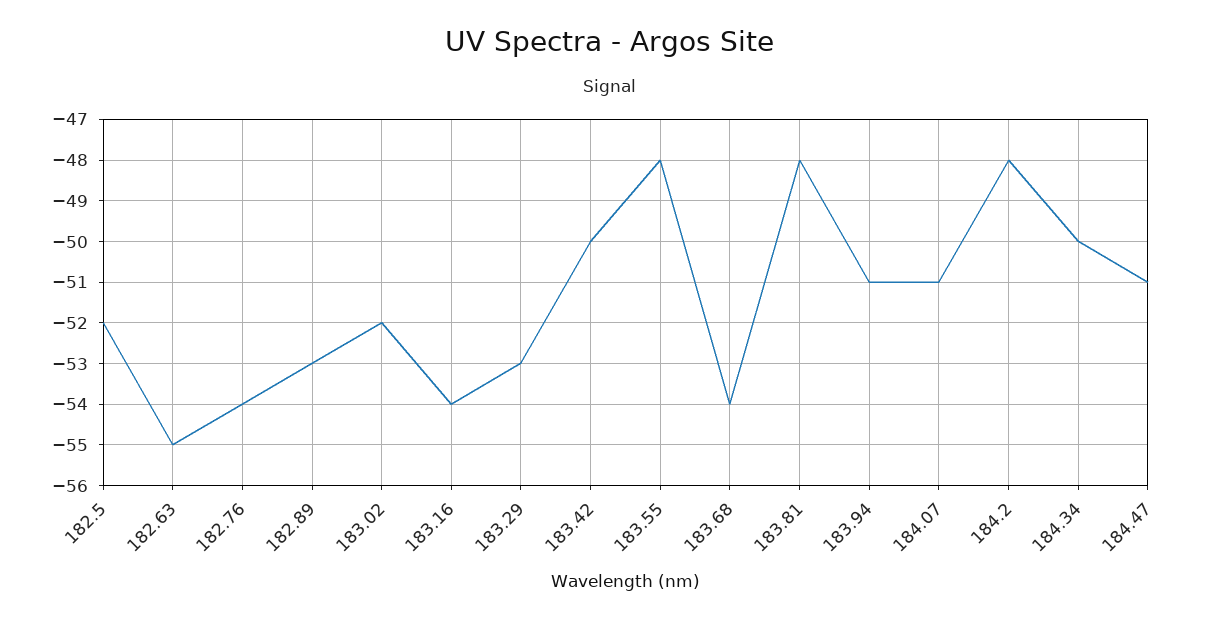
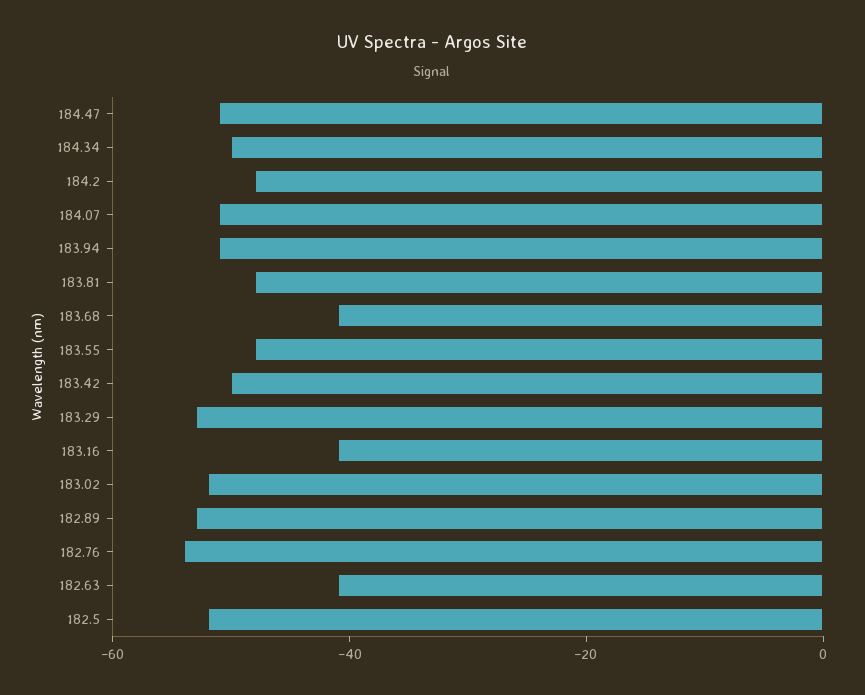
182.63: -55 -> -40
183.16: -54 -> -40
183.68: -54 -> -40

